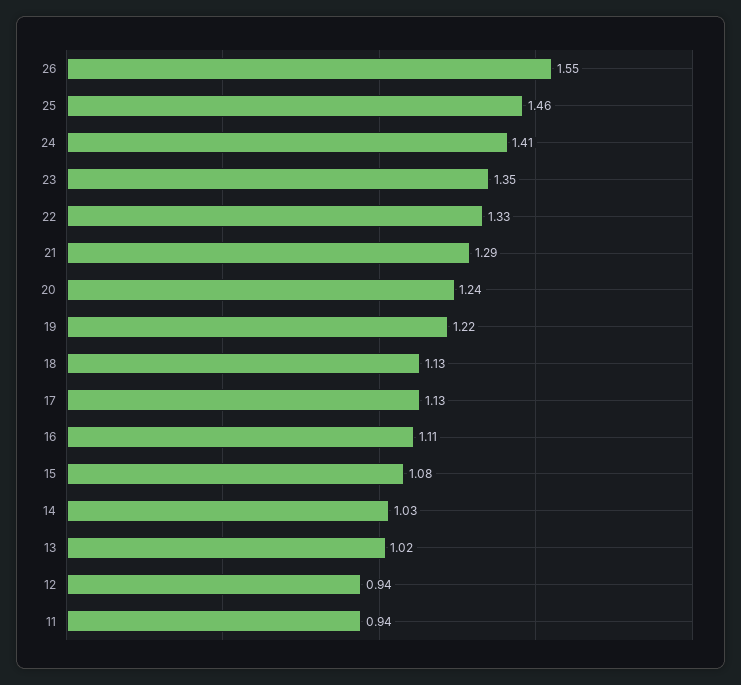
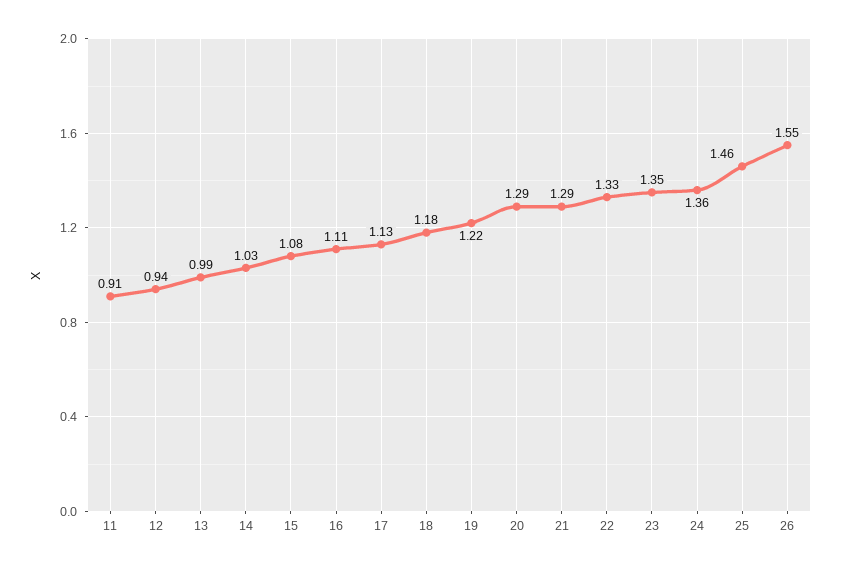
24: 1.41 -> 1.36
20: 1.24 -> 1.29
18: 1.13 -> 1.18
13: 1.02 -> 0.99
11: 0.94 -> 0.91

